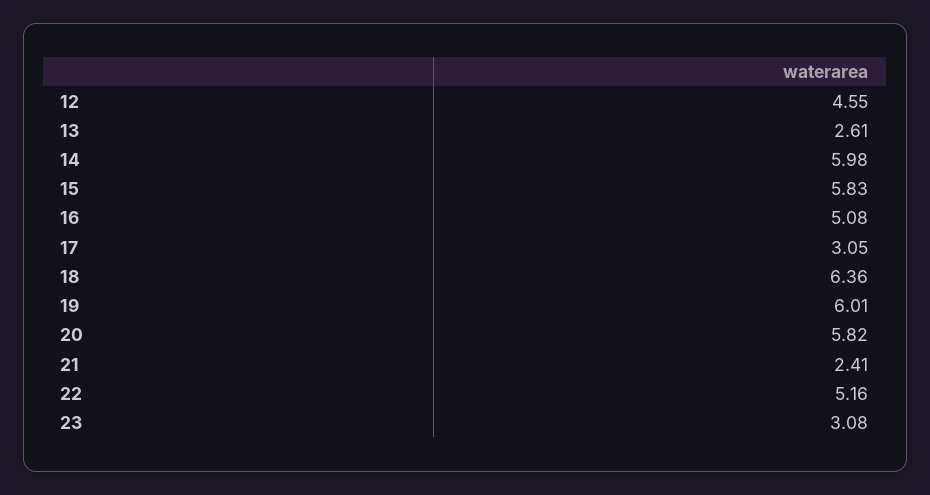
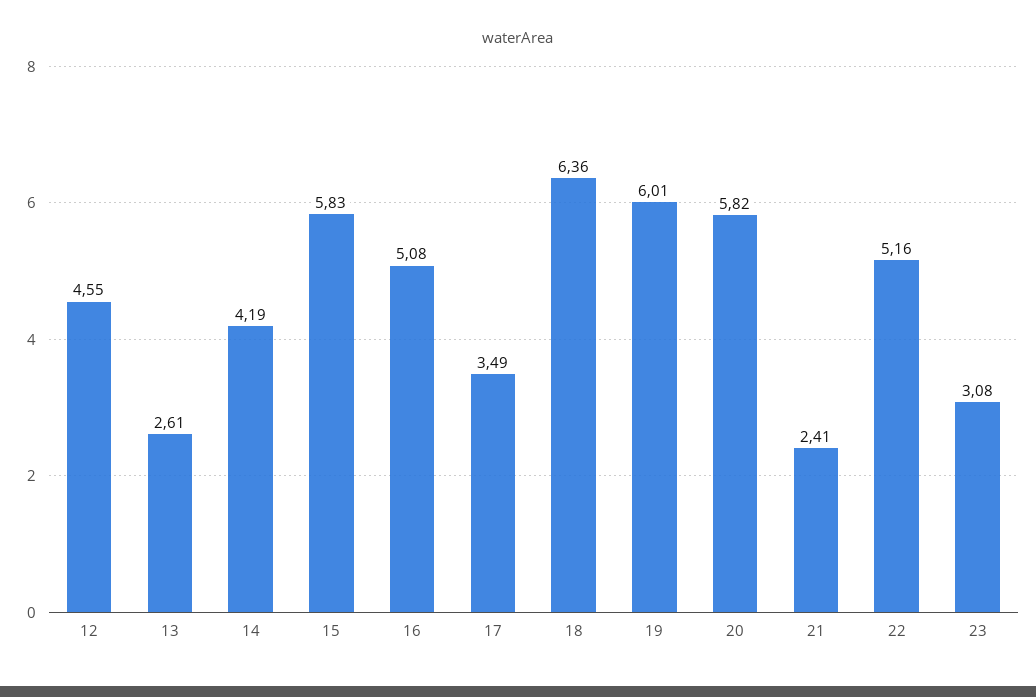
14: 5.98 -> 4.19
17: 3.05 -> 3.49

